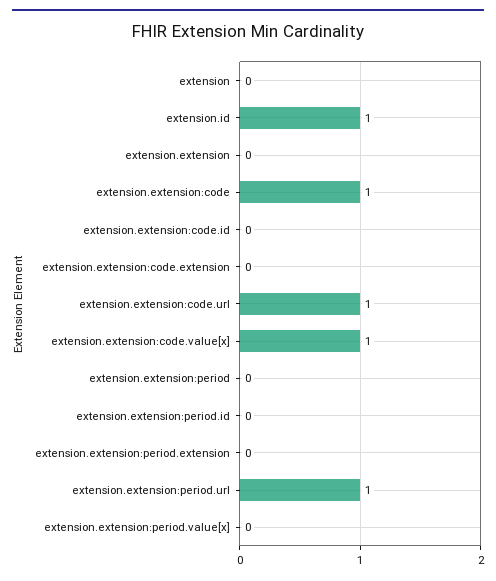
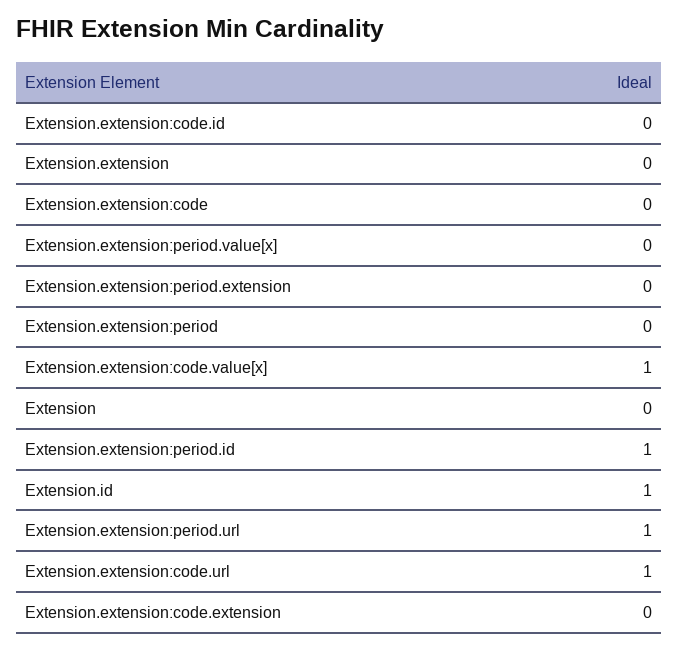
extension.extension:code: 1 -> 0
extension.extension:period.id: 0 -> 1

